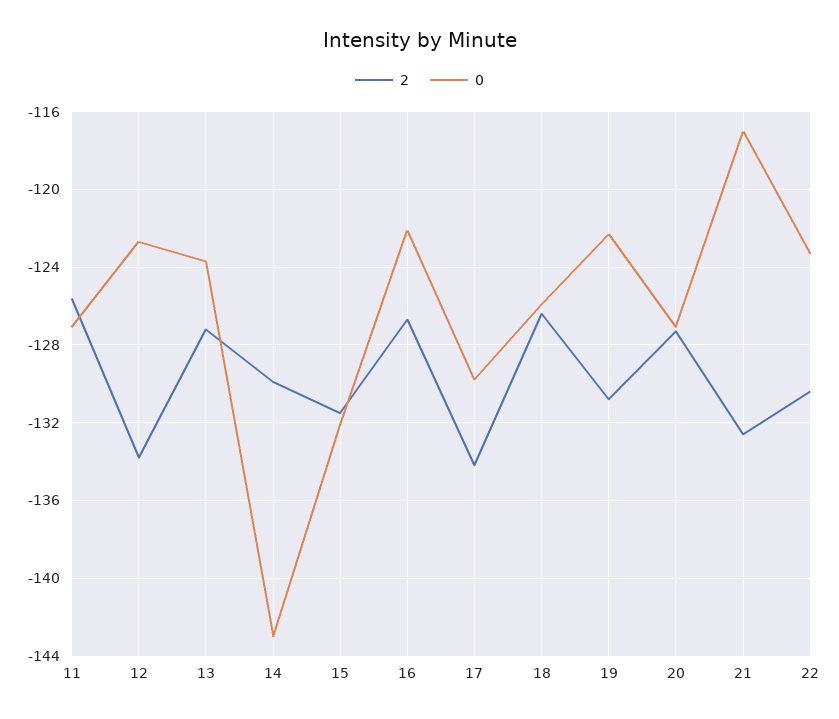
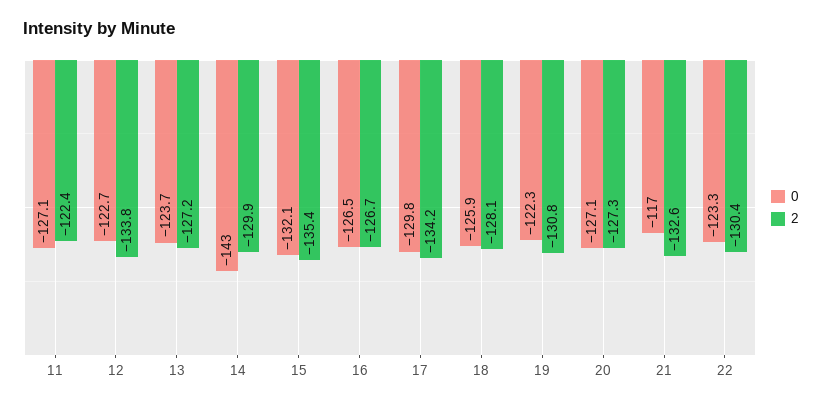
2, 11: -125.5 -> -122.4
2, 15: -131.5 -> -135.4
0, 16: -122 -> -126.5
2, 18: -126.5 -> -128.1

